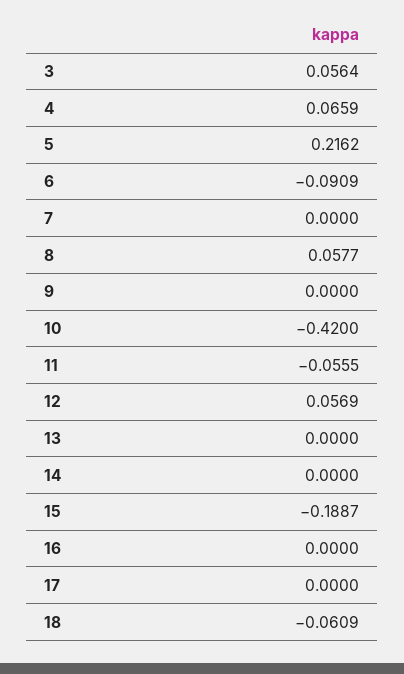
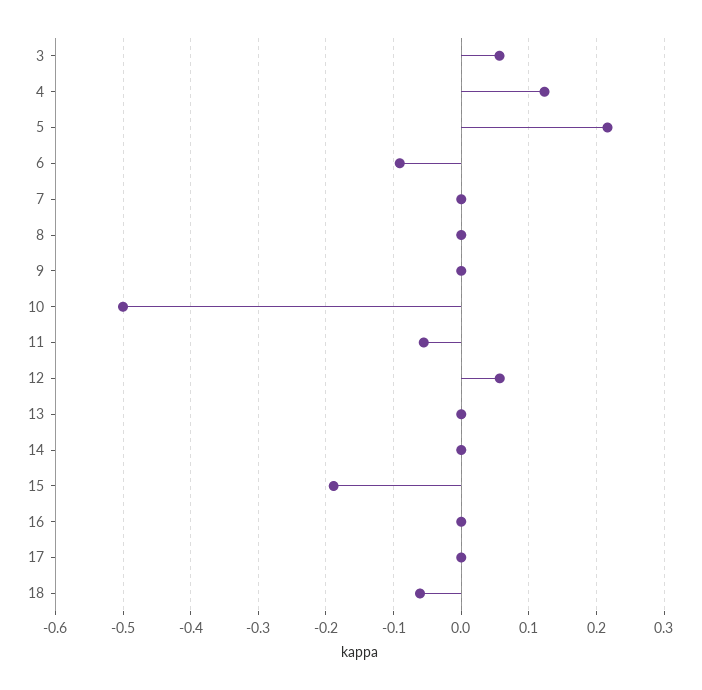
4: 0.0659 -> 0.12
8: 0.0577 -> 0
10: -0.42 -> -0.5

